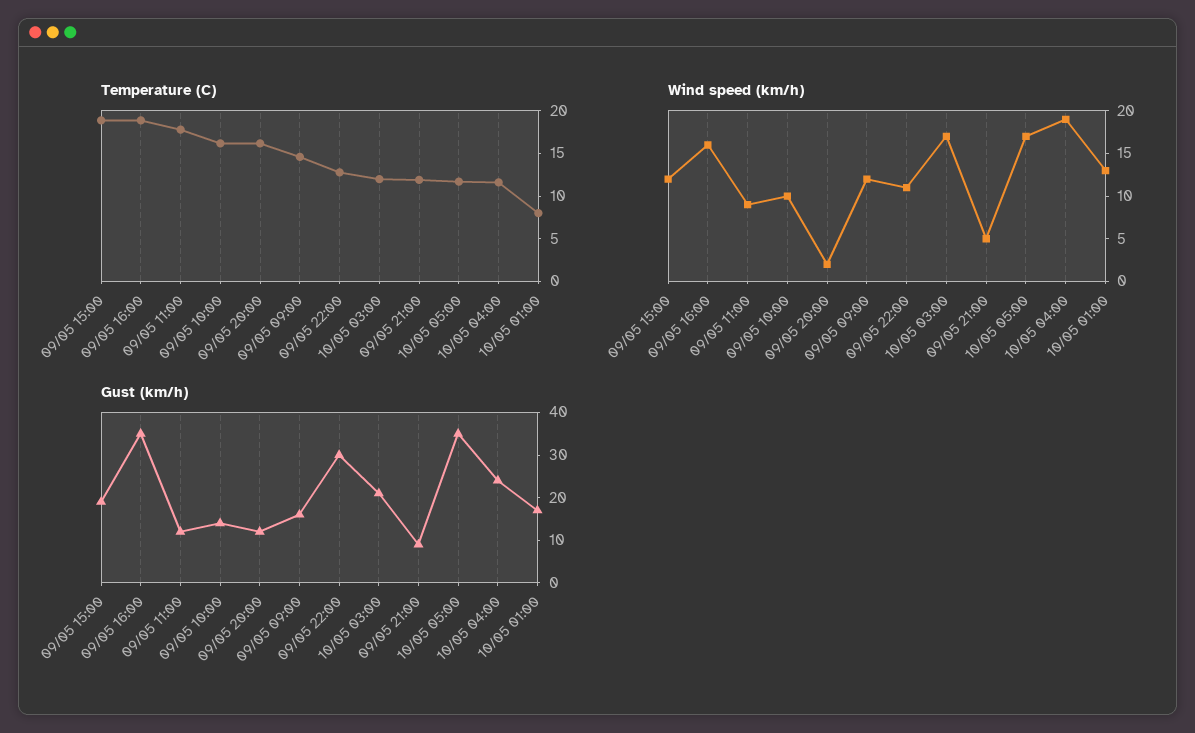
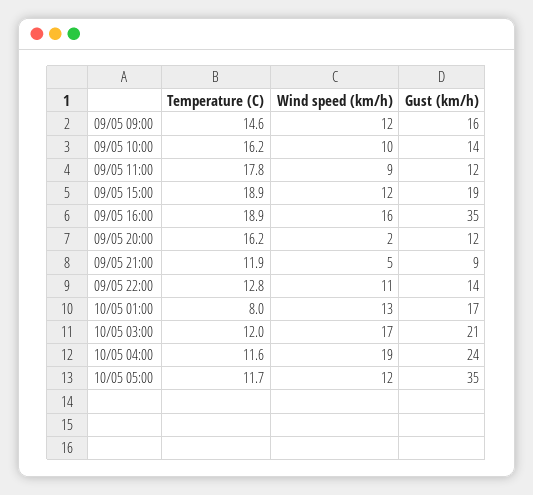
Wind speed (km/h), 10/05 05:00: 17 -> 12
Gust (km/h), 09/05 22:00: 30 -> 14

